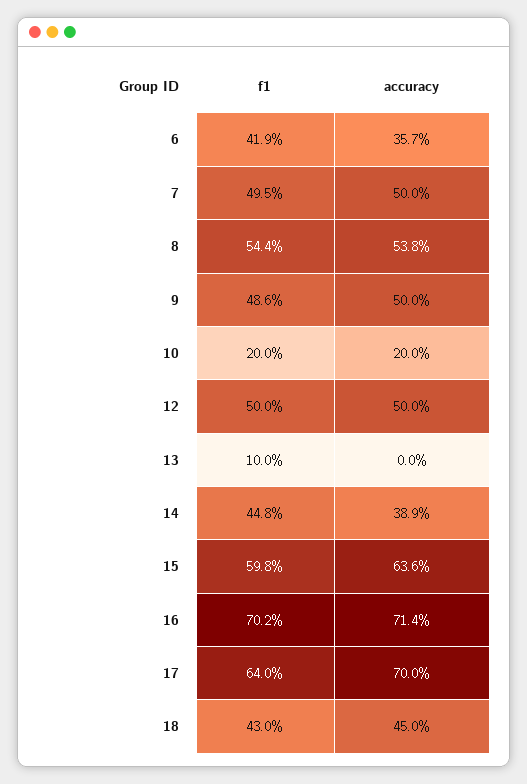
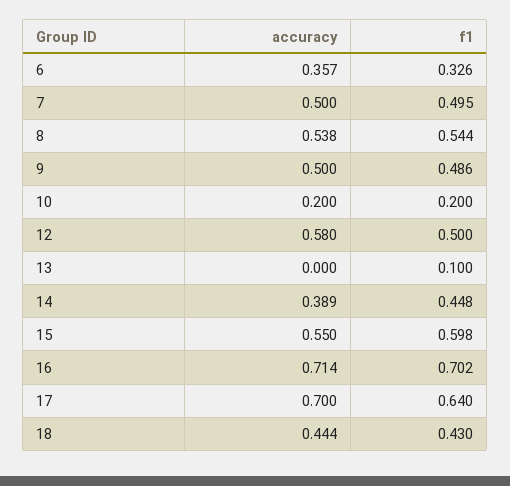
f1, 6: 0.419 -> 0.326
accuracy, 12: 0.5 -> 0.58
accuracy, 15: 0.636 -> 0.55
accuracy, 18: 0.45 -> 0.444

